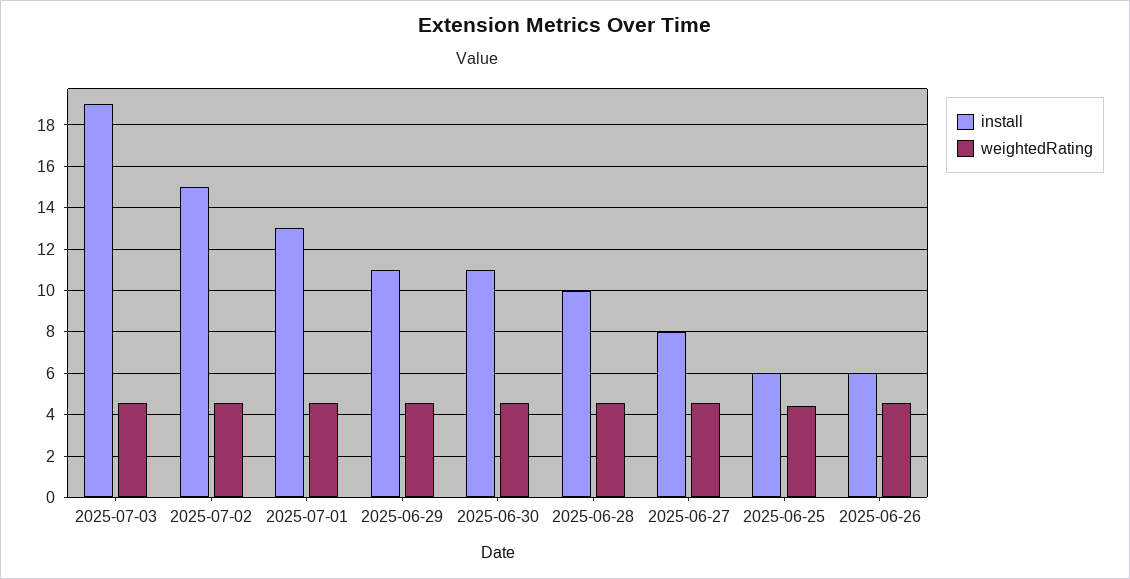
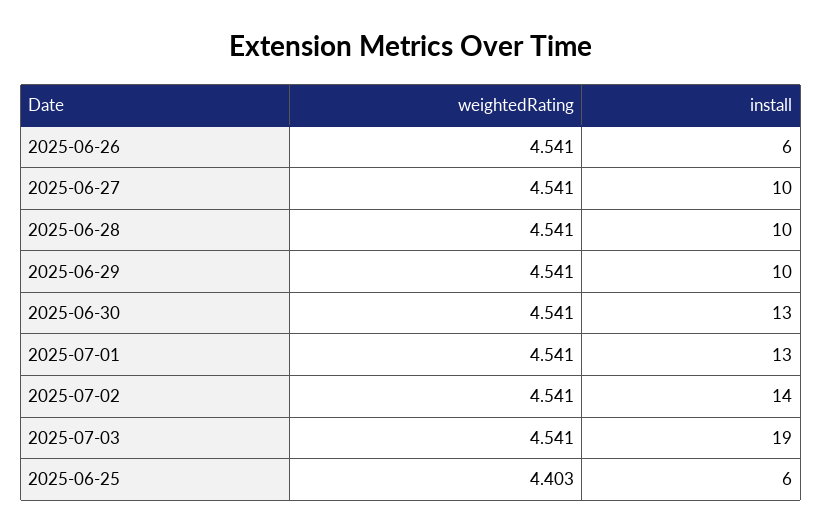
install, 2025-07-02: 15 -> 14
install, 2025-06-29: 11 -> 10
install, 2025-06-30: 11 -> 13
install, 2025-06-27: 8 -> 10

